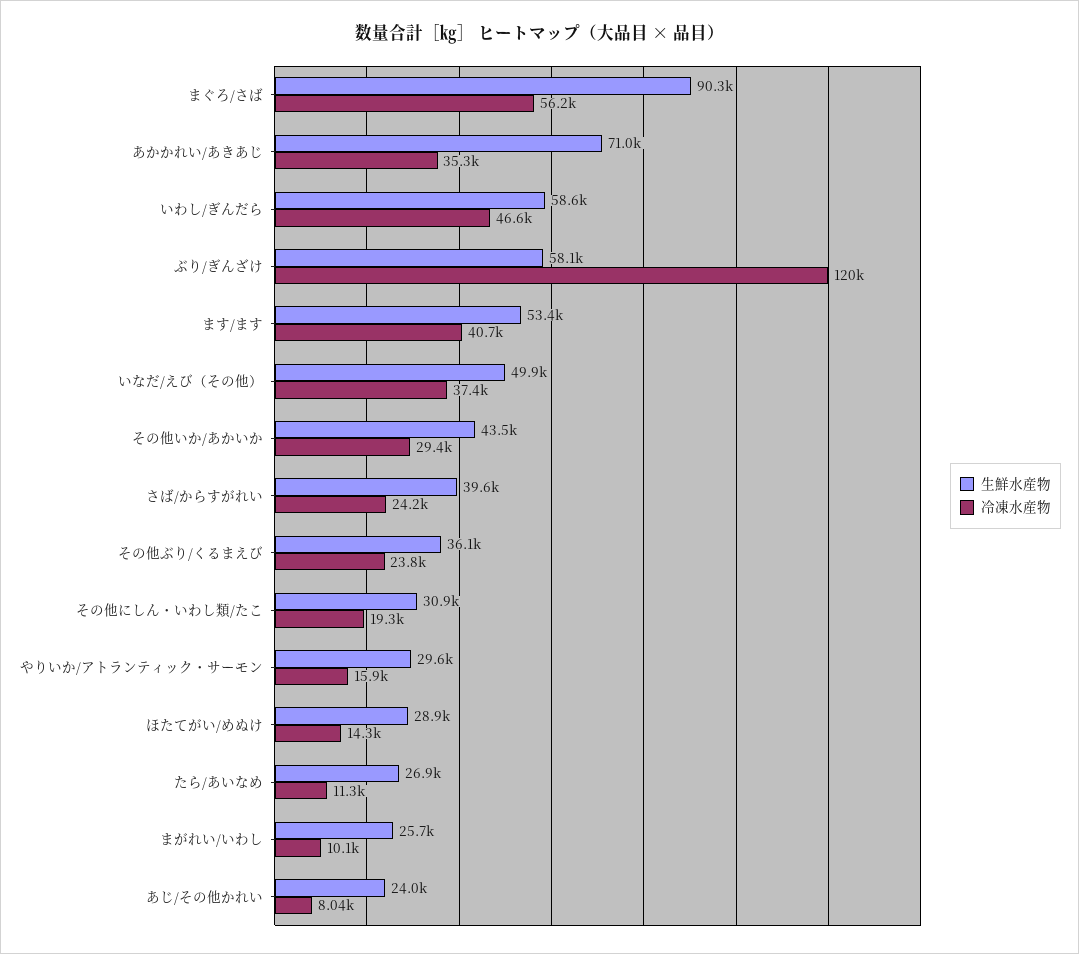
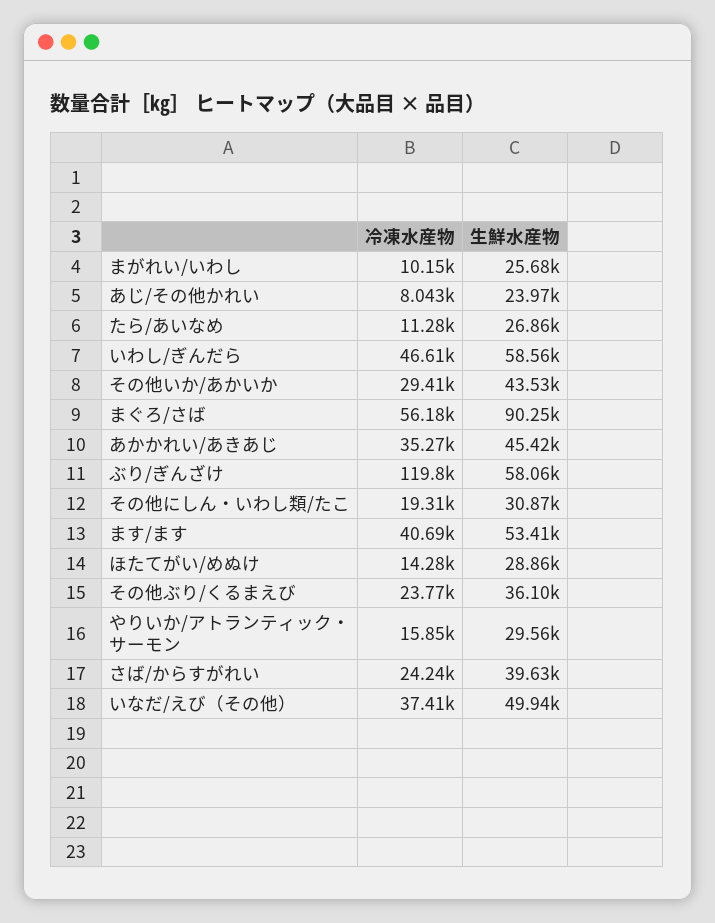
生鮮水産物, あかかれい/あきあじ: 71000 -> 45420

